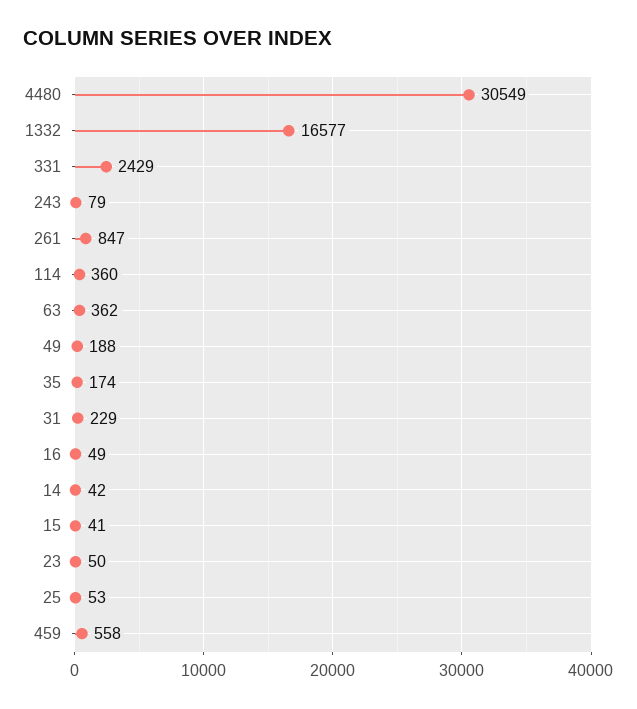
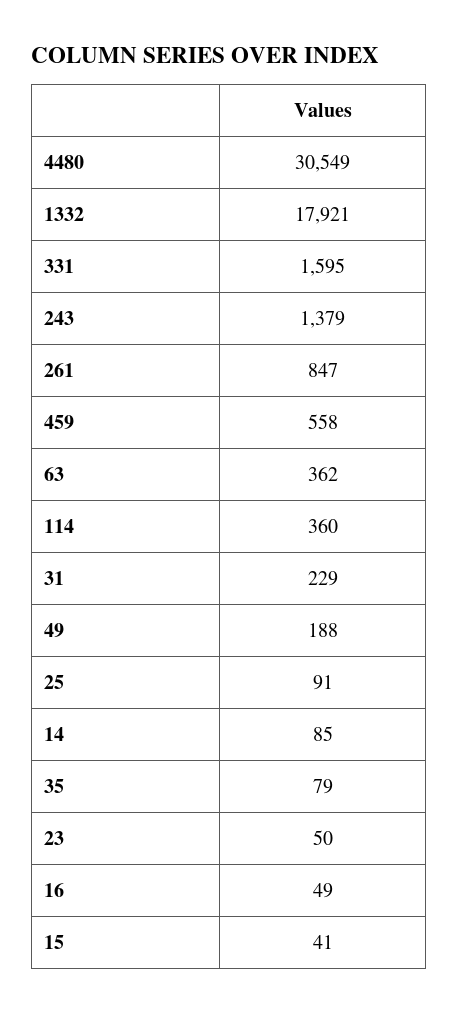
1332: 16577 -> 17921
331: 2429 -> 1595
243: 79 -> 1379
35: 174 -> 79
14: 42 -> 85
25: 53 -> 91

